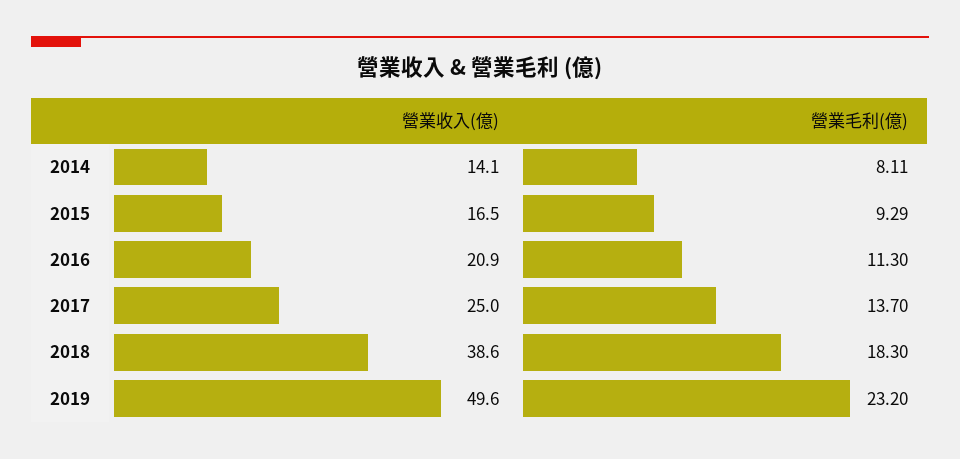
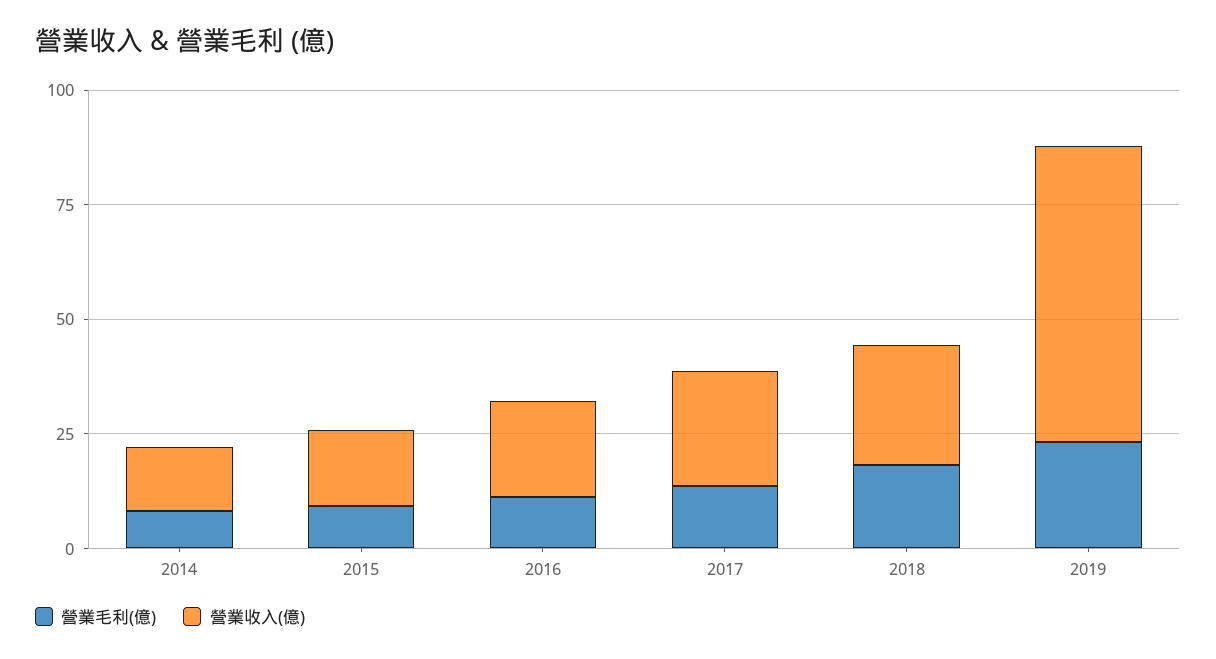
營業收入(億), 2018: 38.6 -> 25
營業收入(億), 2019: 49.6 -> 65

